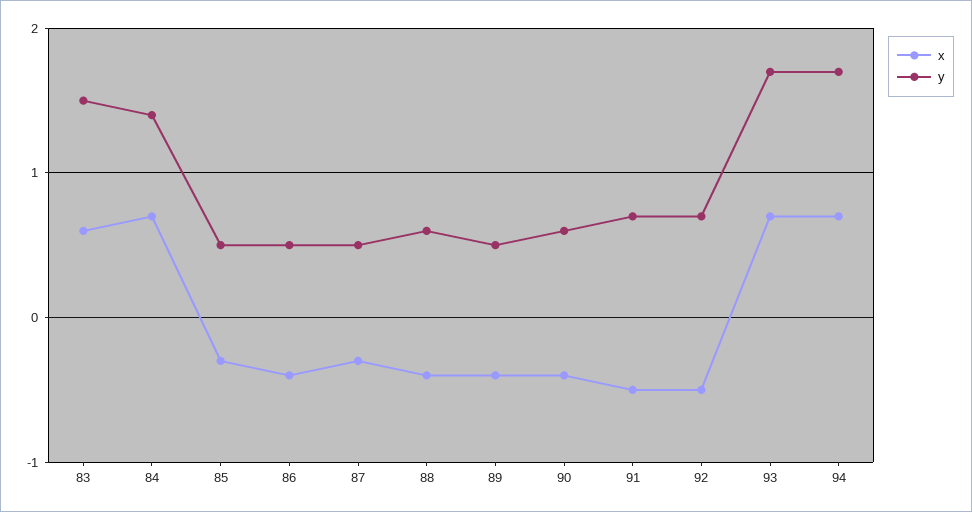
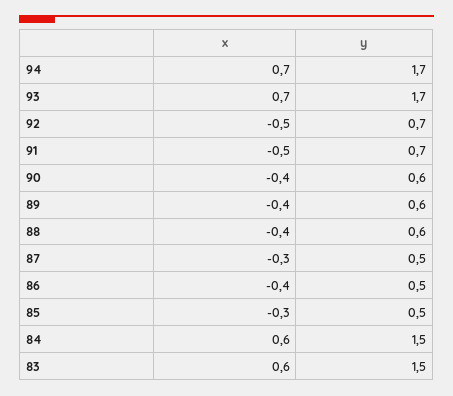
x, 84: 0.7 -> 0.6
y, 84: 1.4 -> 1.5
y, 89: 0.5 -> 0.6

